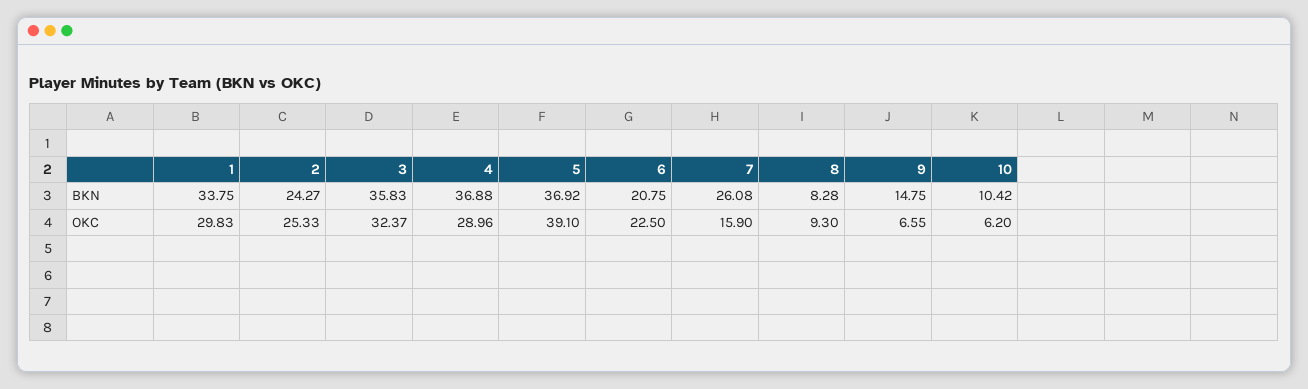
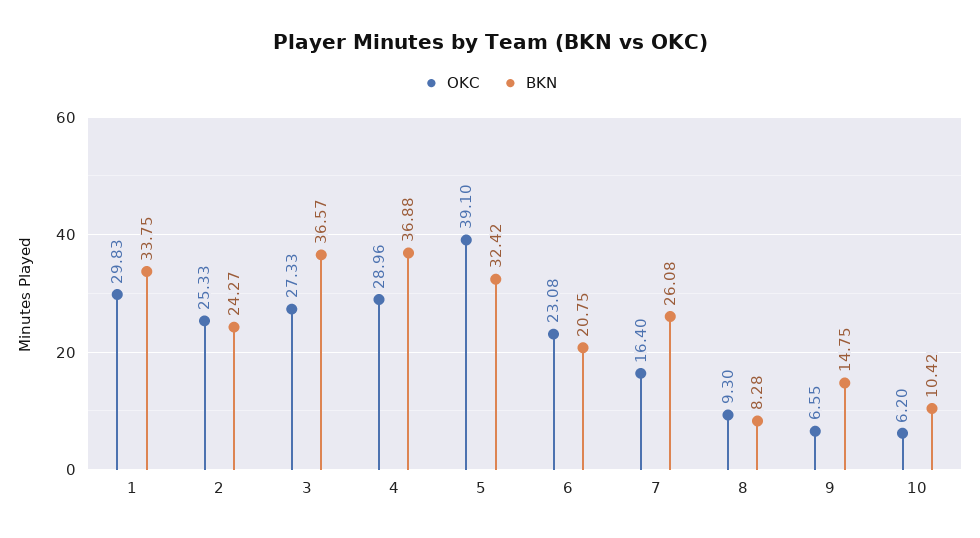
BKN, 3: 35.83 -> 36.57
BKN, 5: 36.92 -> 32.42
OKC, 3: 32.37 -> 27.33
OKC, 6: 22.5 -> 23.08
OKC, 7: 15.9 -> 16.4

